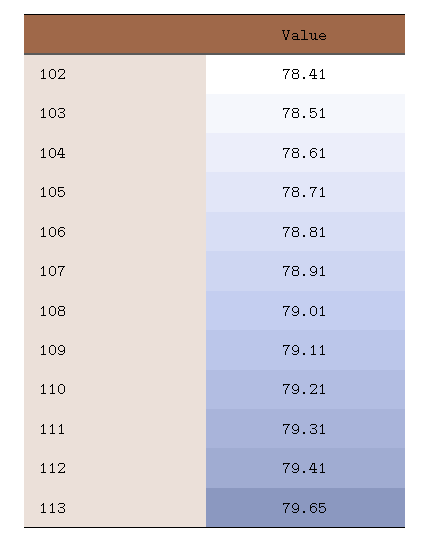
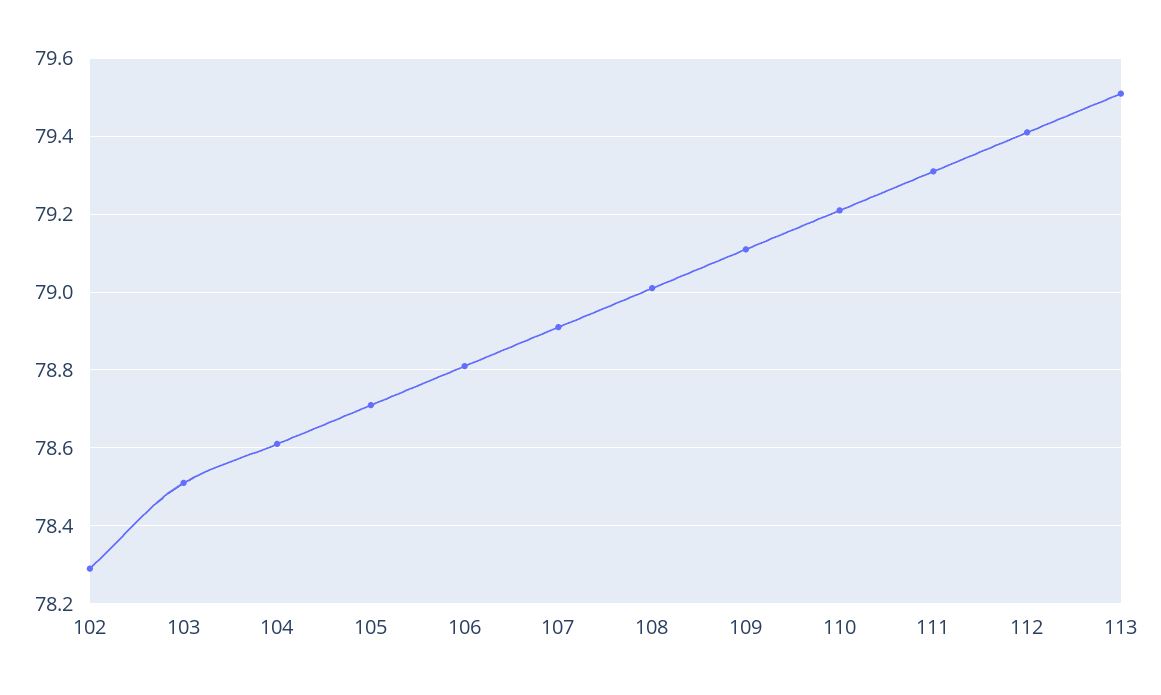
102: 78.41 -> 78.3
113: 79.65 -> 79.5

